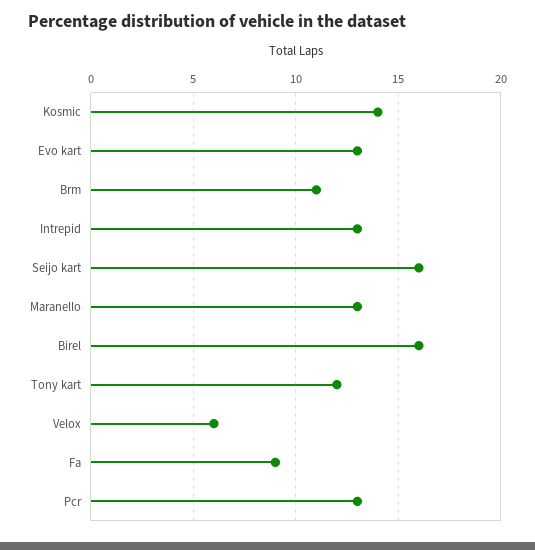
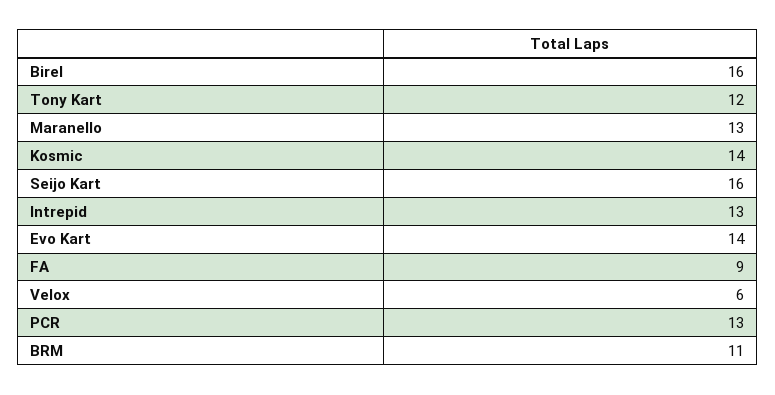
Evo kart: 13 -> 14

